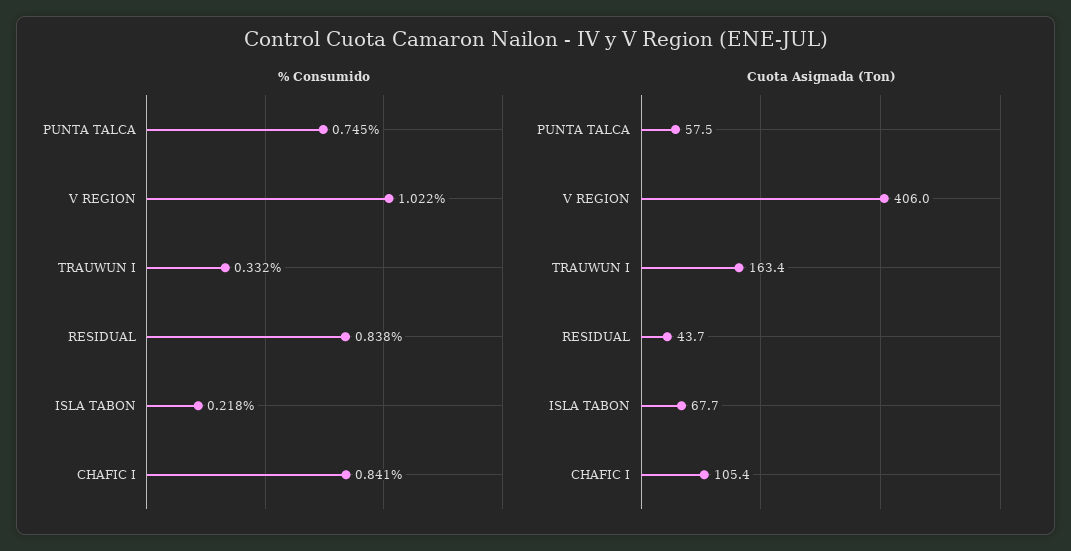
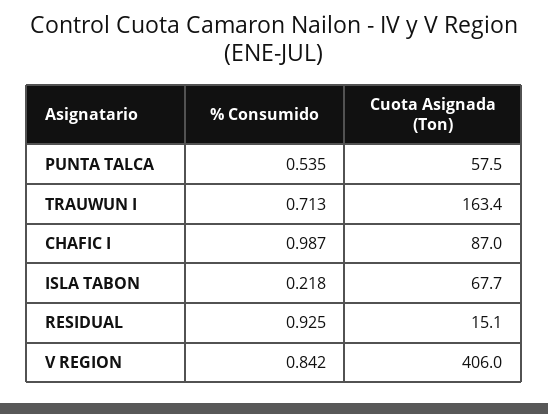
% Consumido, PUNTA TALCA: 0.745 -> 0.535
% Consumido, V REGION: 1.022 -> 0.842
% Consumido, TRAUWUN I: 0.332 -> 0.713
% Consumido, RESIDUAL: 0.838 -> 0.925
% Consumido, CHAFIC I: 0.841 -> 0.987
Cuota Asignada (Ton), RESIDUAL: 43.7 -> 15.1
Cuota Asignada (Ton), CHAFIC I: 105.4 -> 87

